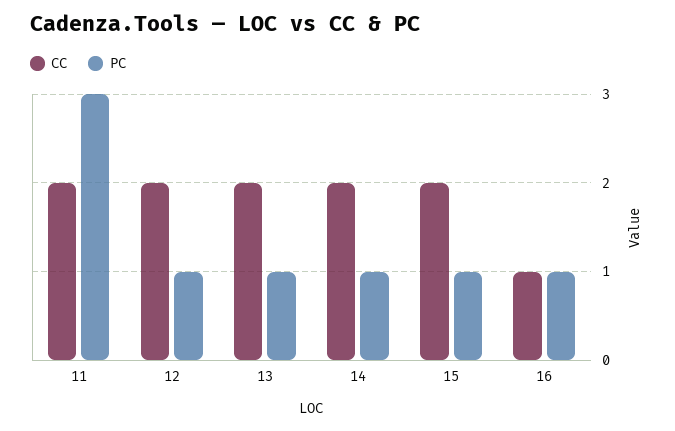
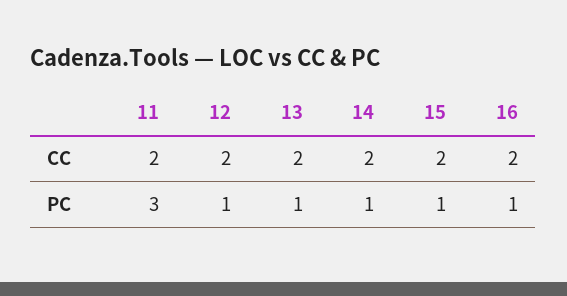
CC, 16: 1 -> 2

